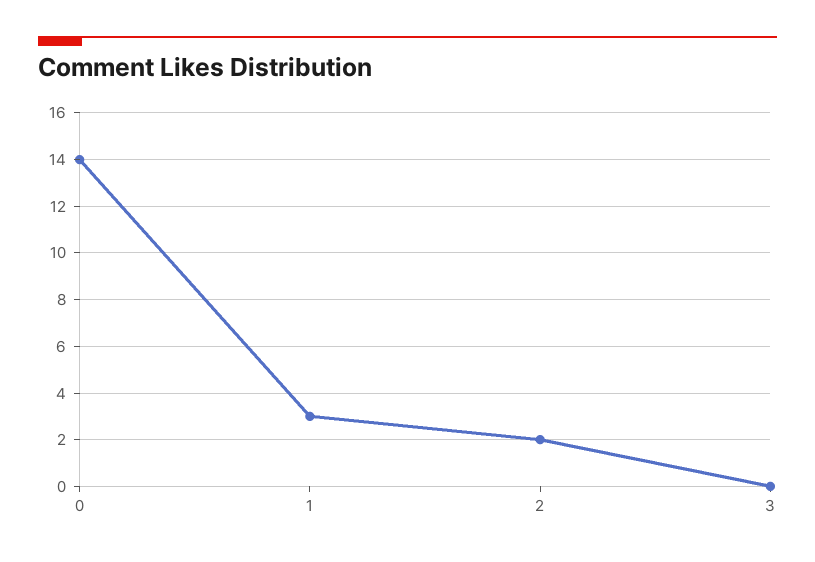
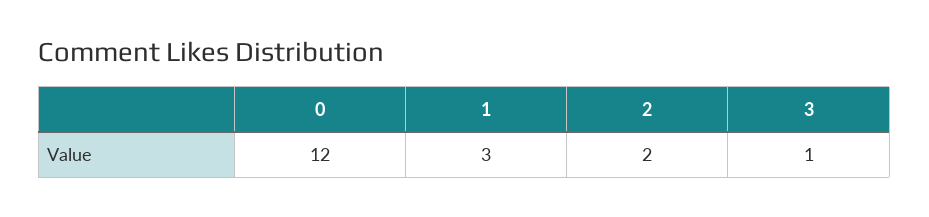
0: 14 -> 12
3: 0 -> 1

